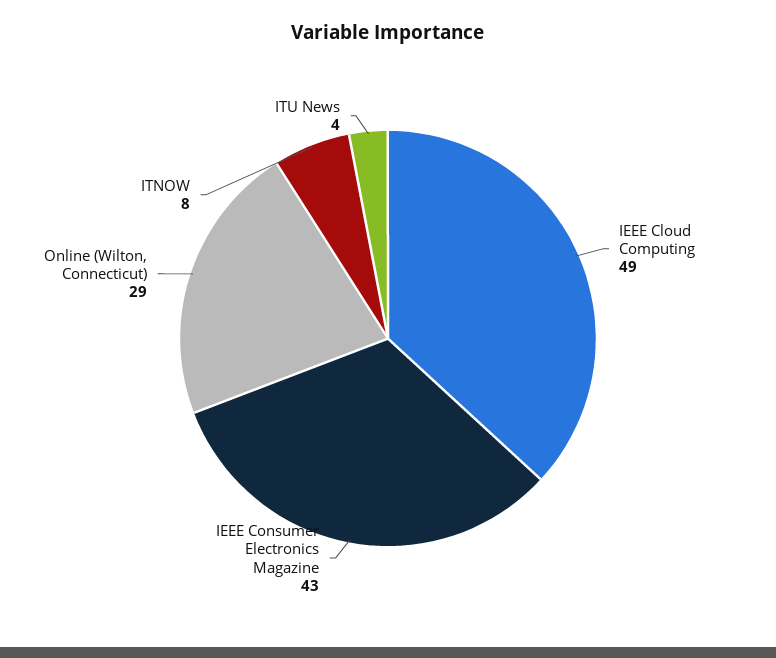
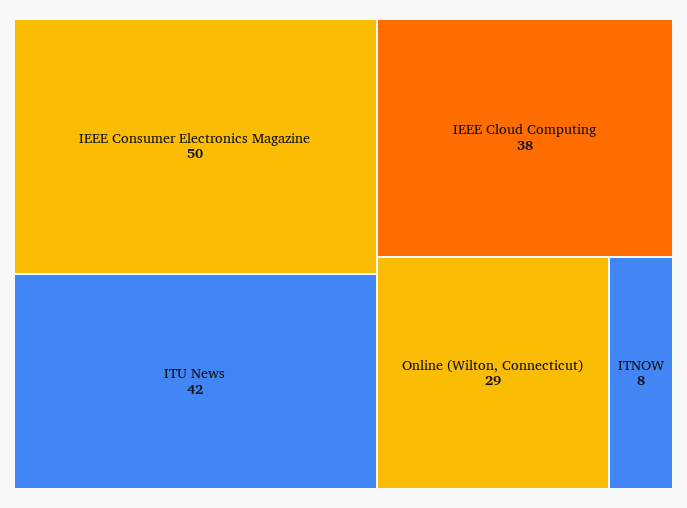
IEEE Cloud Computing: 49 -> 38
IEEE Consumer Electronics Magazine: 43 -> 50
ITU News: 4 -> 42

